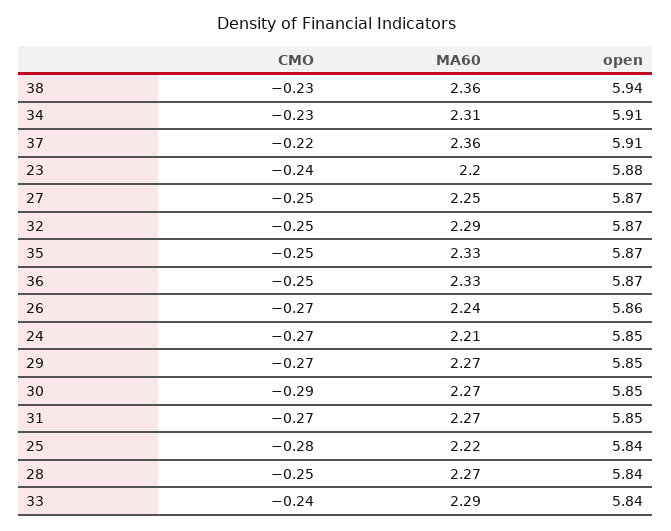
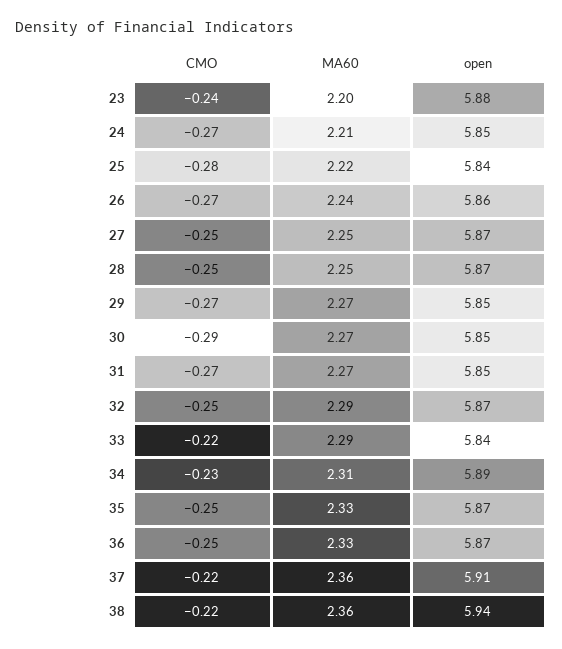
CMO, 38: -0.23 -> -0.22
open, 34: 5.91 -> 5.89
MA60, 28: 2.27 -> 2.25
open, 28: 5.84 -> 5.87
CMO, 33: -0.24 -> -0.22

